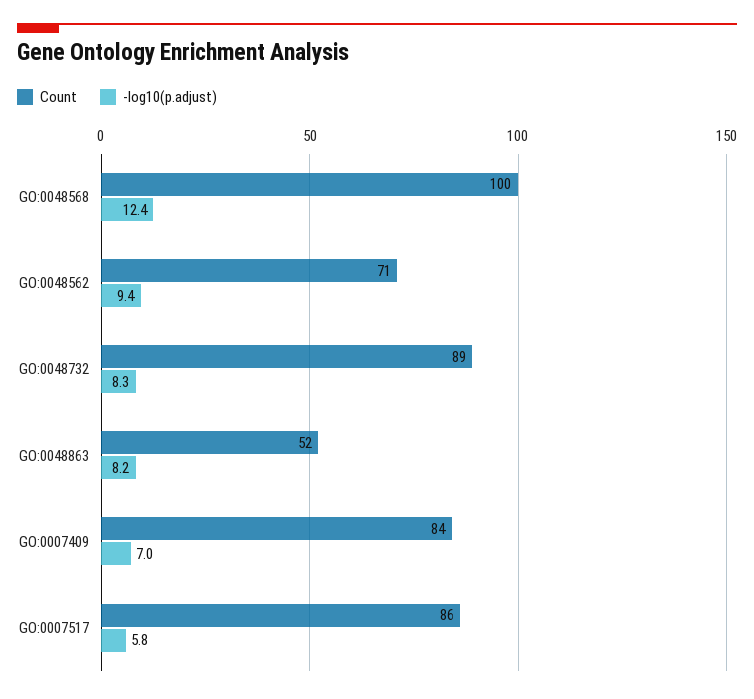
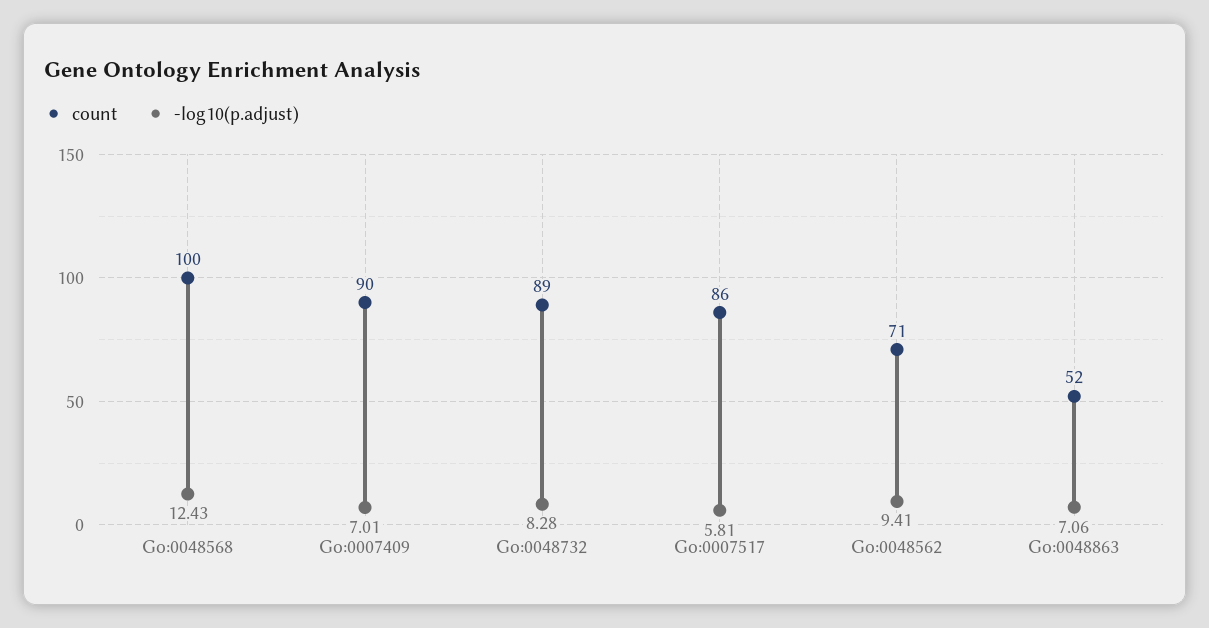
-log10(p.adjust), GO:0048863: 8.2 -> 7.06
Count, GO:0007409: 84 -> 90

